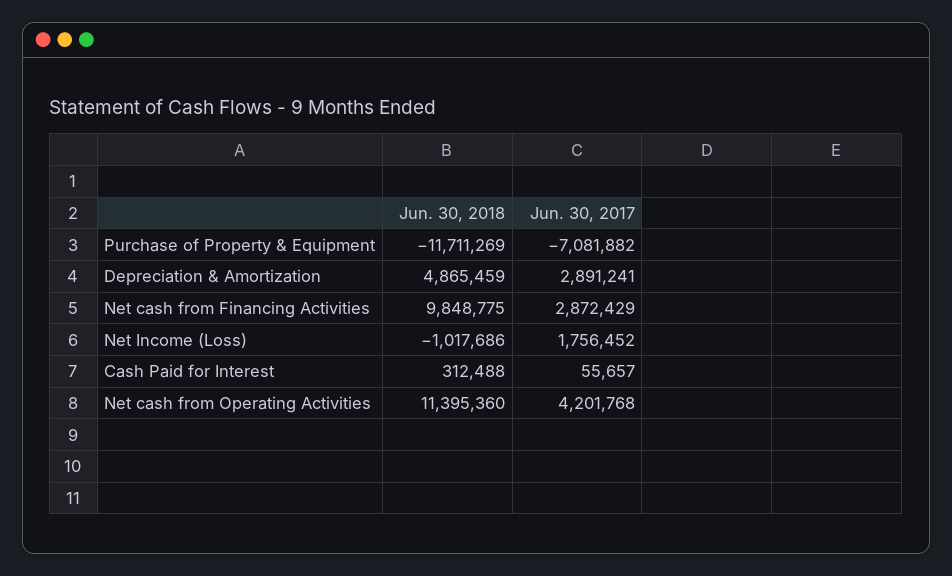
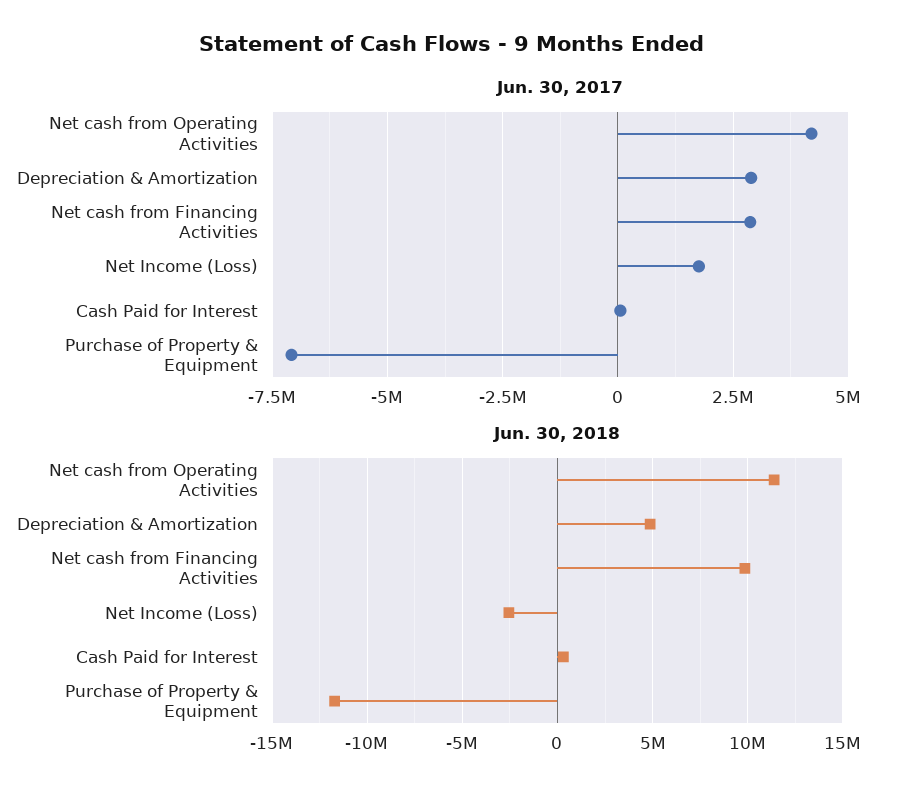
Jun. 30, 2018, Net Income (Loss): -1017686 -> -2500000

